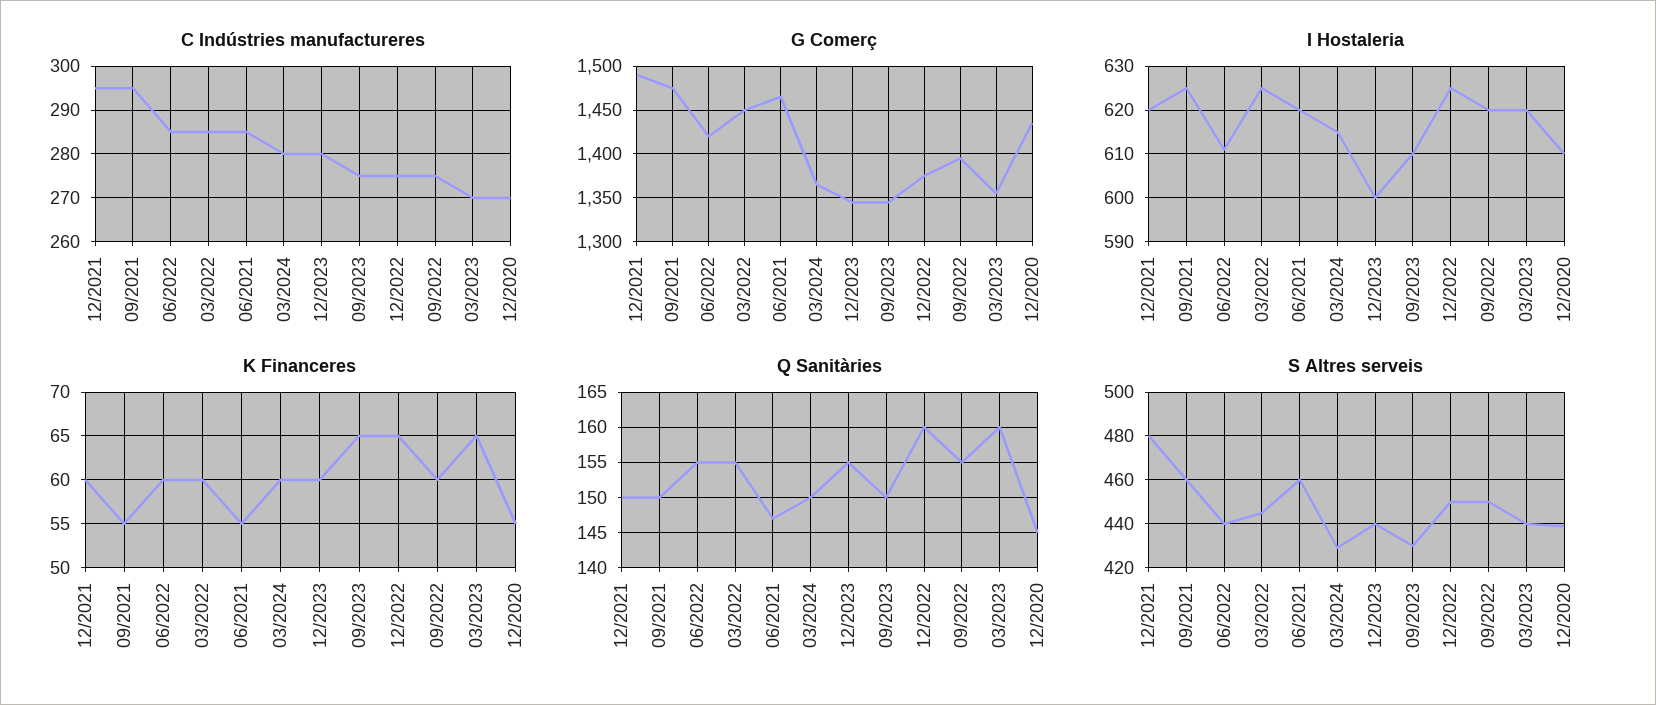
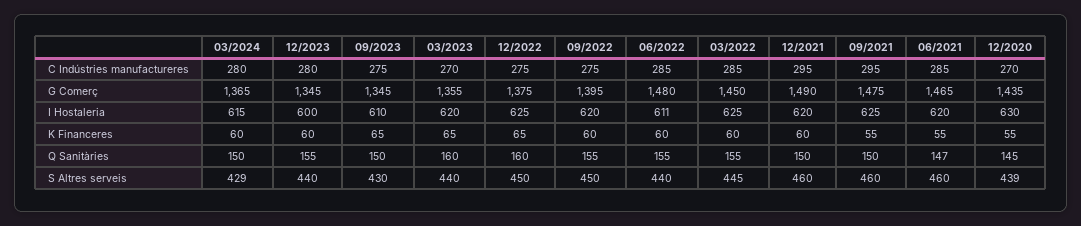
G Comerç, 06/2022: 1420 -> 1480
I Hostaleria, 12/2020: 610 -> 630
S Altres serveis, 12/2021: 480 -> 460

